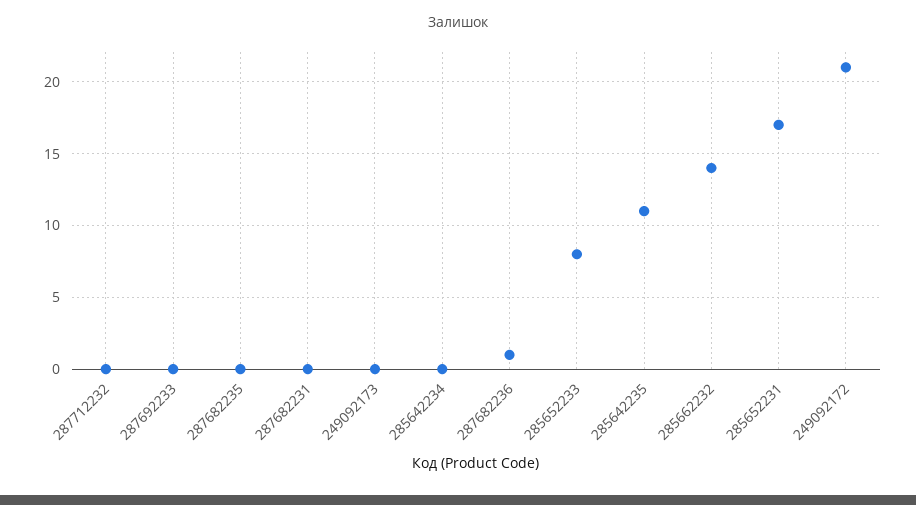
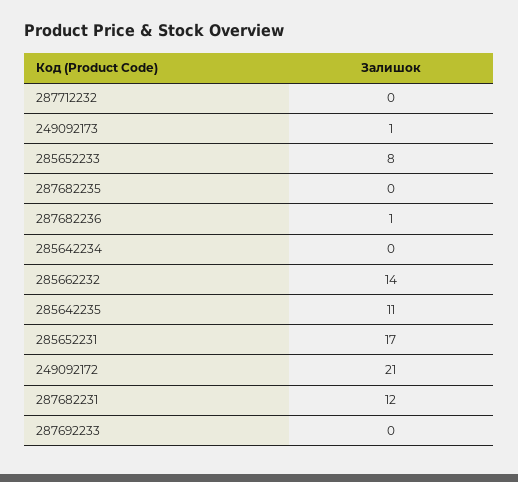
287682231: 0 -> 12
249092173: 0 -> 1

